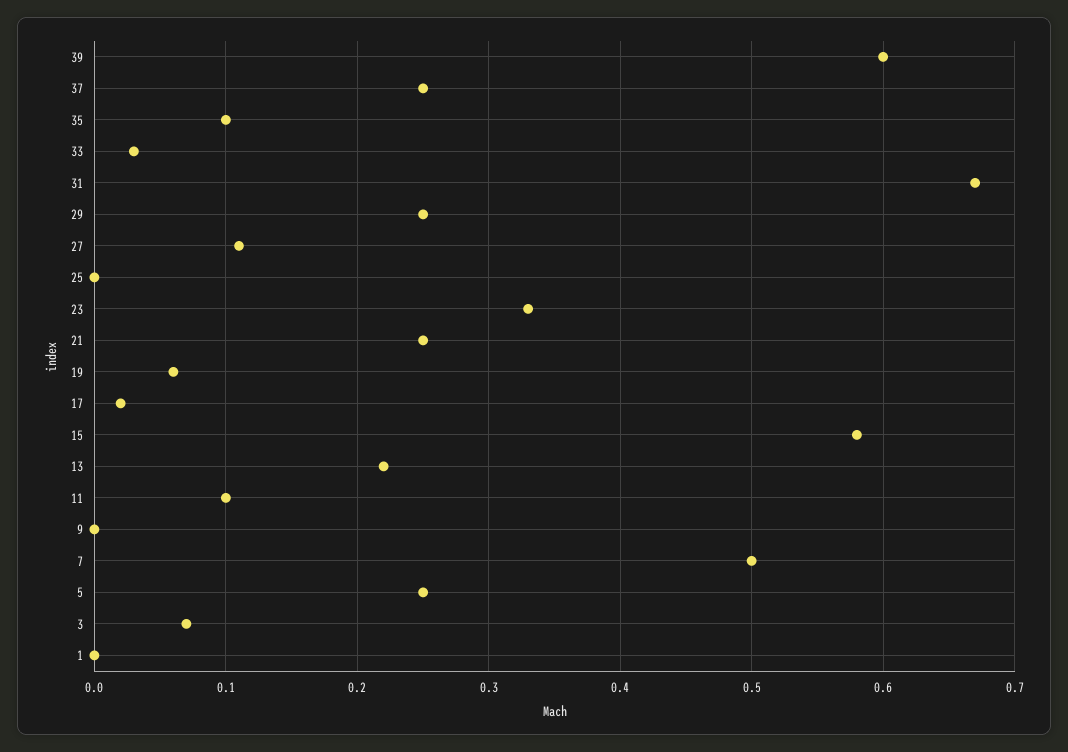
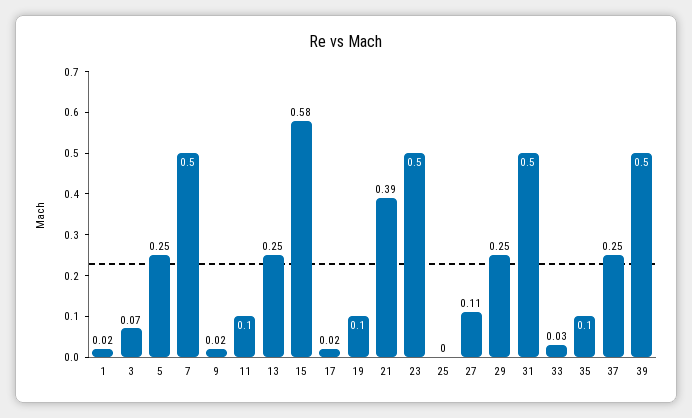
39: 0.6 -> 0.5
31: 0.67 -> 0.5
23: 0.33 -> 0.5
21: 0.25 -> 0.39
19: 0.06 -> 0.1
13: 0.22 -> 0.25
9: 0 -> 0.02
1: 0 -> 0.02

